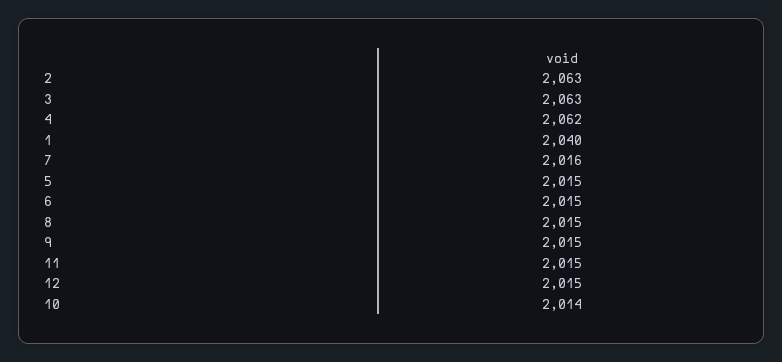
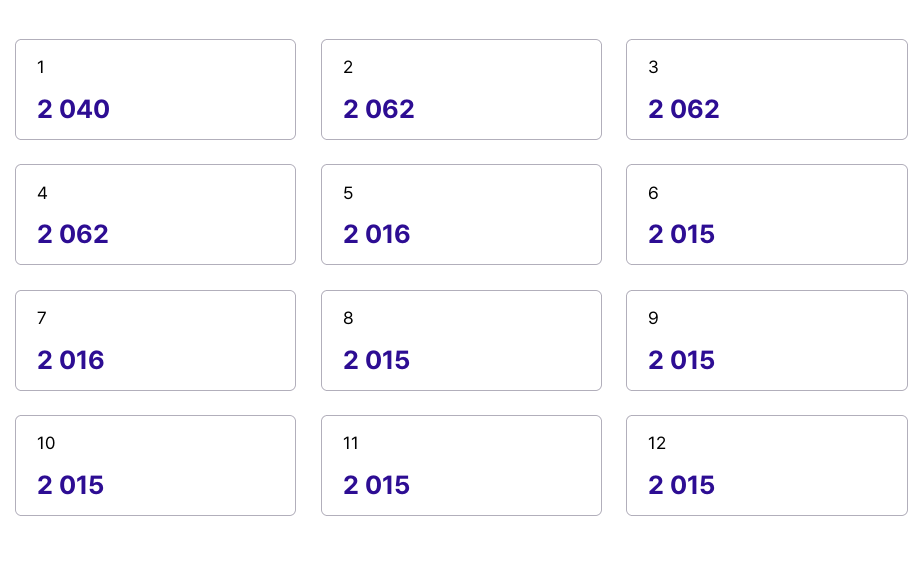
2: 2063 -> 2062
3: 2063 -> 2062
5: 2015 -> 2016
10: 2014 -> 2015

